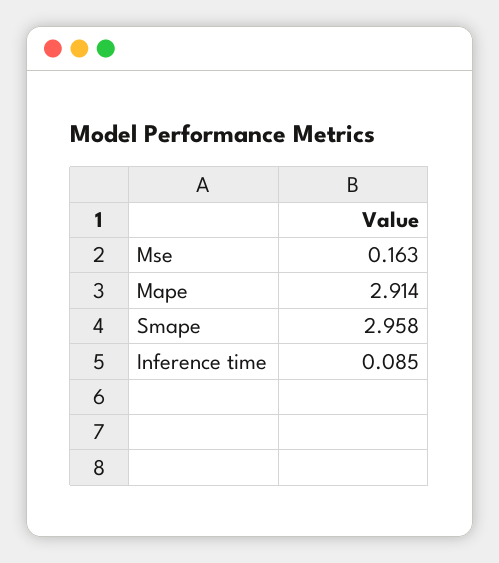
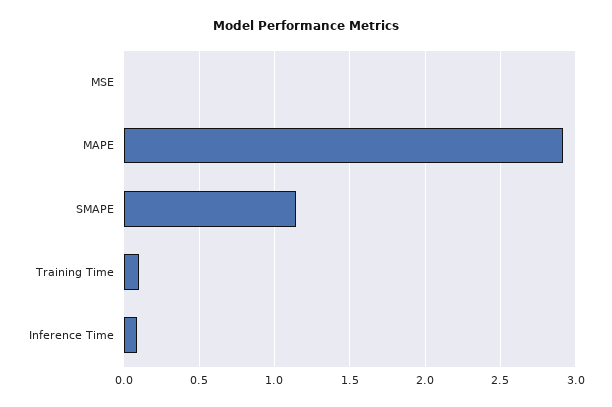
Mse: 0.163 -> 0
Smape: 2.958 -> 1.15
Training Time: none -> 0.1

